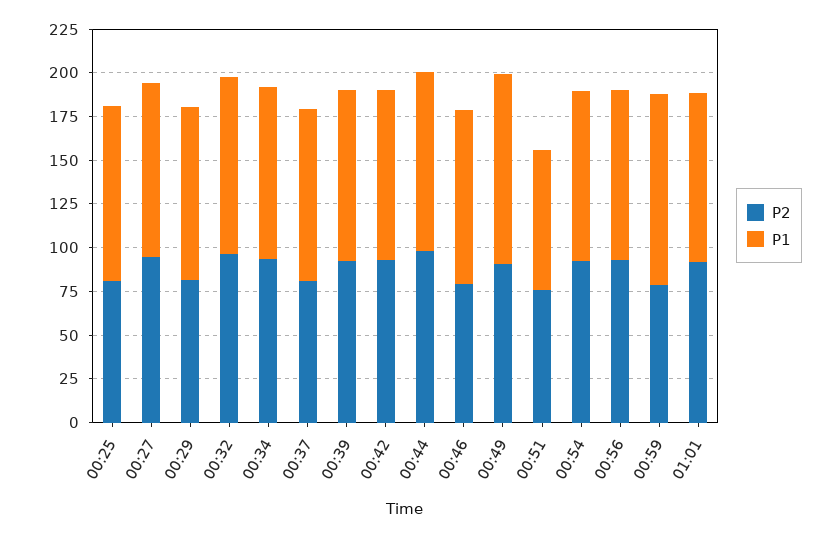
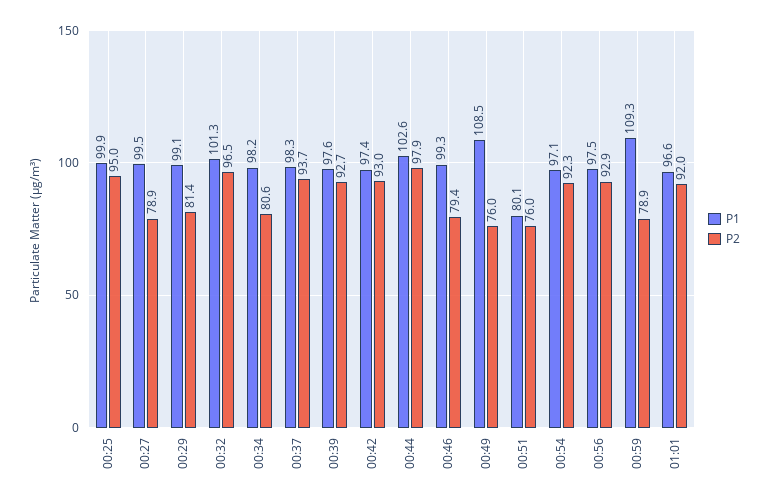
P2, 00:25: 80 -> 95
P2, 00:27: 95 -> 78.9
P2, 00:34: 95 -> 80.6
P2, 00:37: 80 -> 93.7
P2, 00:49: 90 -> 76

